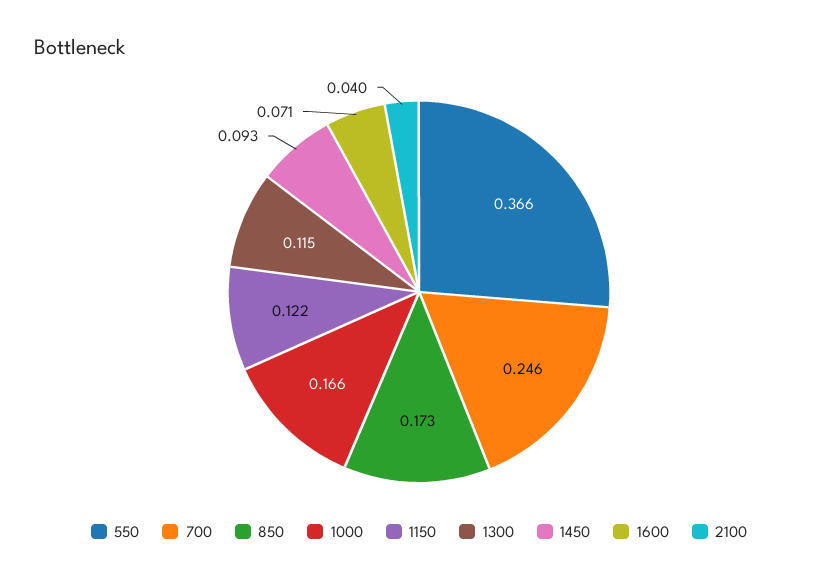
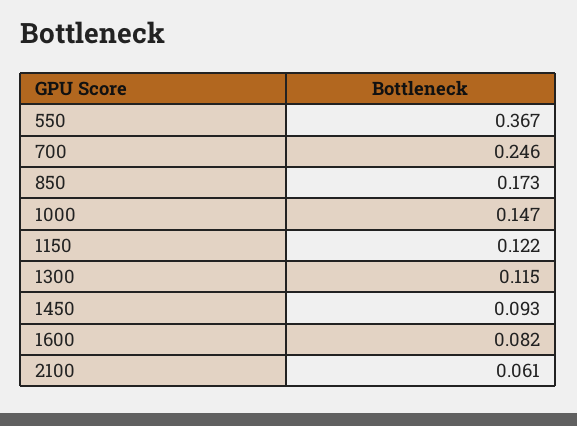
550: 0.366 -> 0.367
1000: 0.166 -> 0.147
1600: 0.071 -> 0.082
2100: 0.04 -> 0.061

